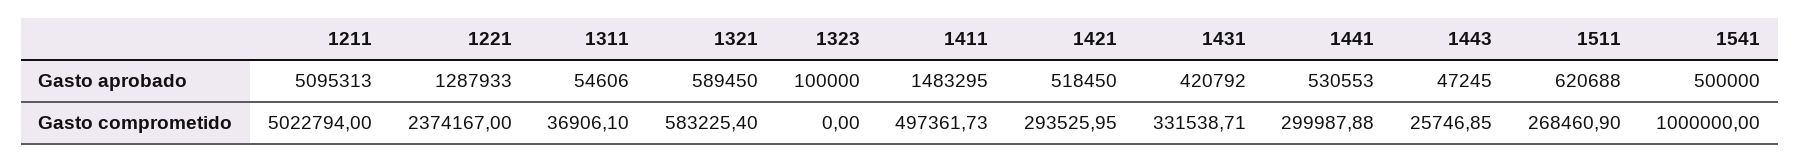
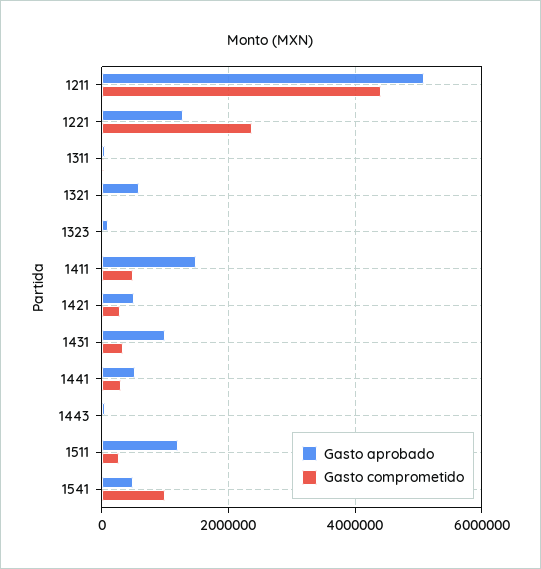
Gasto aprobado, 1431: 420792 -> 1000000
Gasto aprobado, 1511: 620688 -> 1200000
Gasto comprometido, 1211: 5022794 -> 4400000
Gasto comprometido, 1321: 583225.4 -> 0

